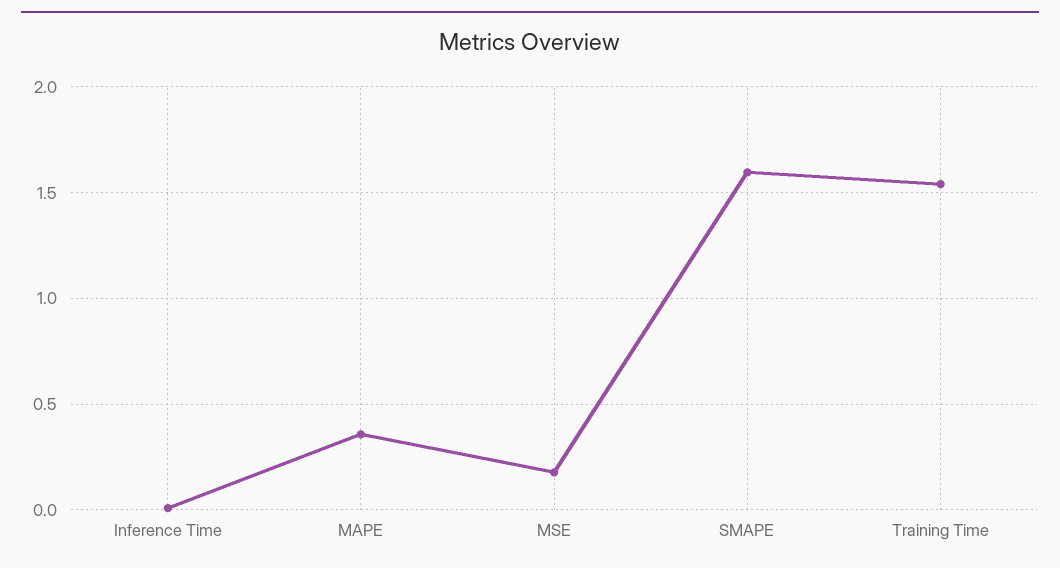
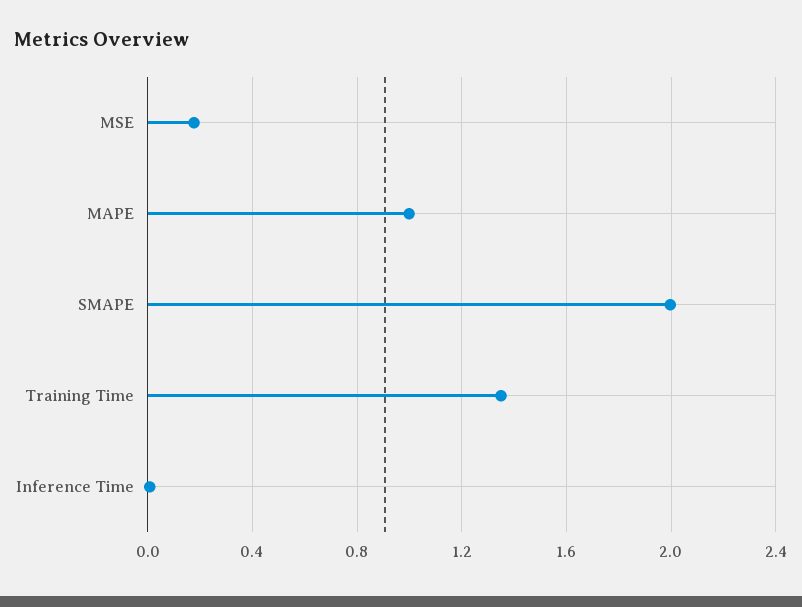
MAPE: 0.35 -> 1
SMAPE: 1.6 -> 2
Training Time: 1.55 -> 1.35

